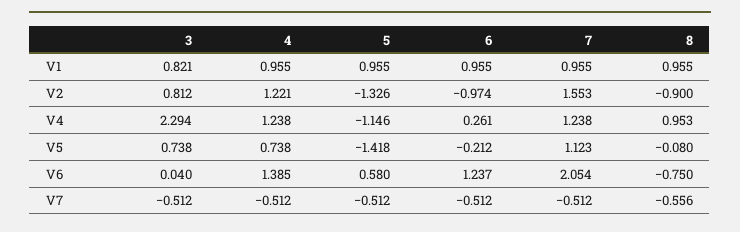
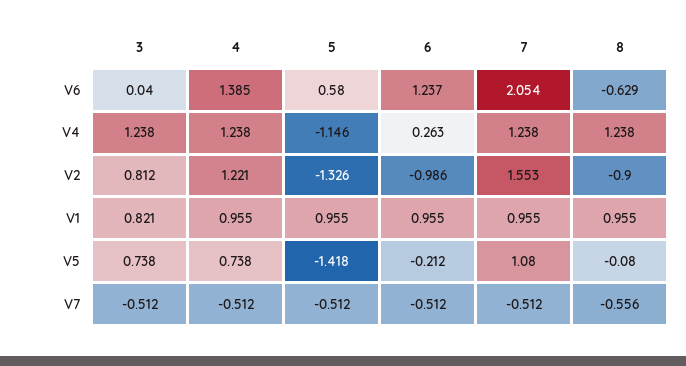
6, V2: -0.974 -> -0.986
3, V4: 2.294 -> 1.238
6, V4: 0.261 -> 0.263
8, V4: 0.953 -> 1.238
7, V5: 1.123 -> 1.08
8, V6: -0.75 -> -0.629

